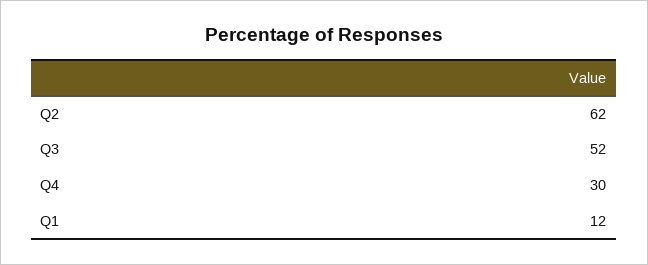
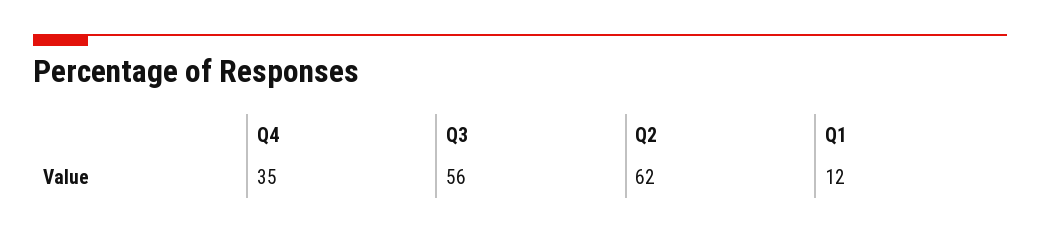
Q3: 52 -> 56
Q4: 30 -> 35

